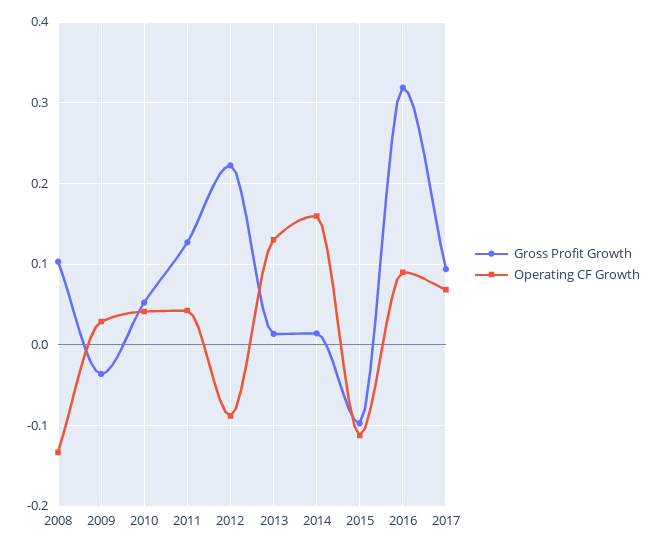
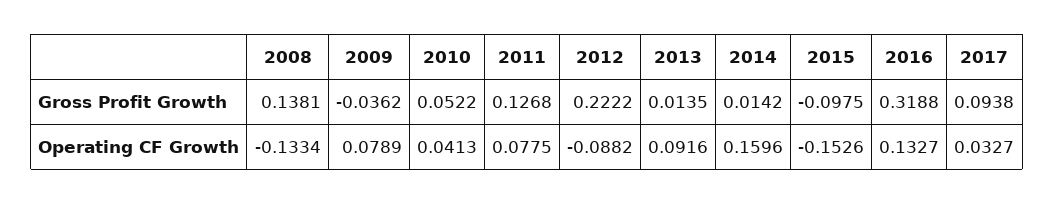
Gross Profit Growth, 2008: 0.1 -> 0.1381
Operating CF Growth, 2009: 0.03 -> 0.0789
Operating CF Growth, 2011: 0.04 -> 0.0775
Operating CF Growth, 2013: 0.13 -> 0.0916
Operating CF Growth, 2015: -0.11 -> -0.1526
Operating CF Growth, 2016: 0.09 -> 0.1327
Operating CF Growth, 2017: 0.07 -> 0.0327

